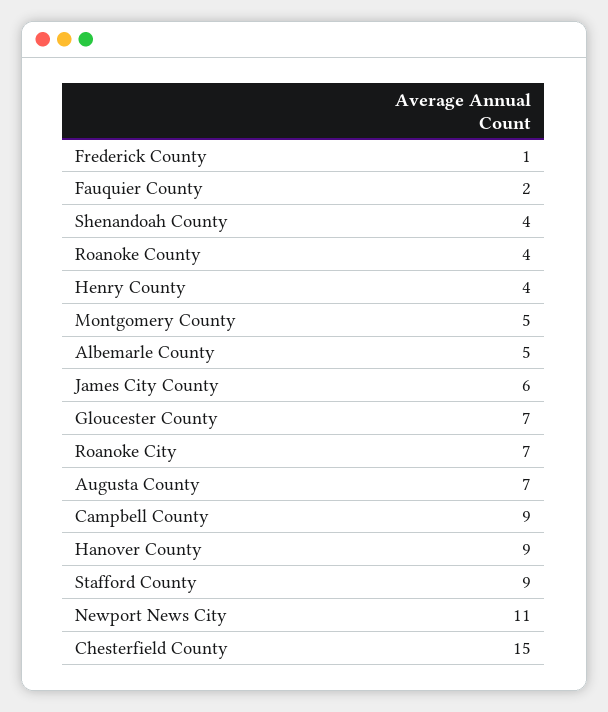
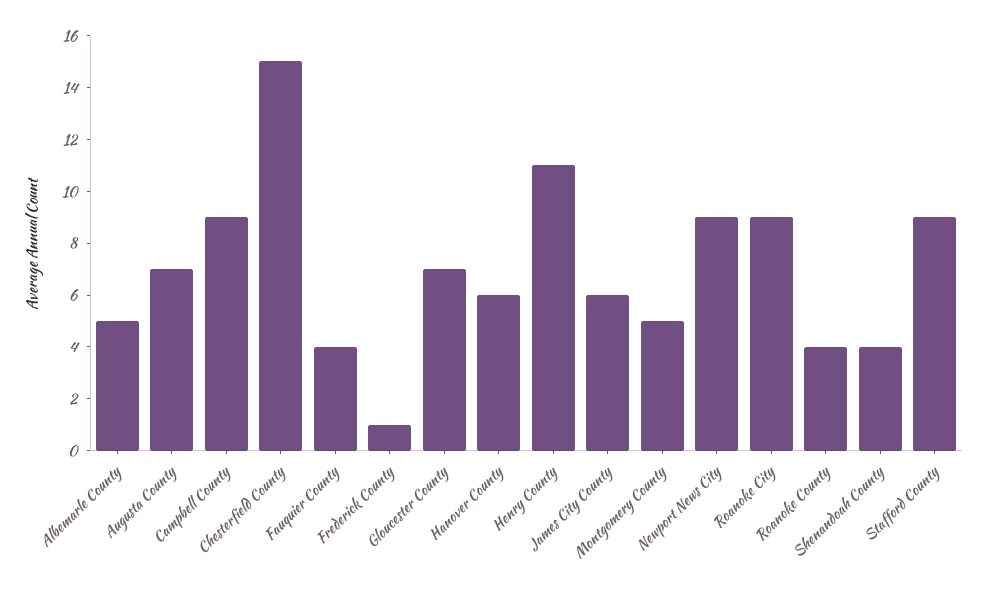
Fauquier County: 2 -> 4
Henry County: 4 -> 11
Roanoke City: 7 -> 9
Hanover County: 9 -> 6
Newport News City: 11 -> 9

